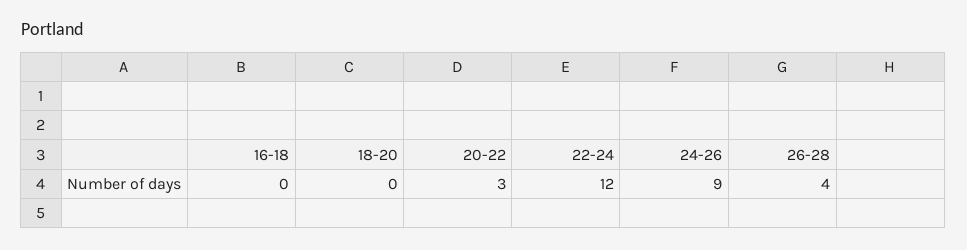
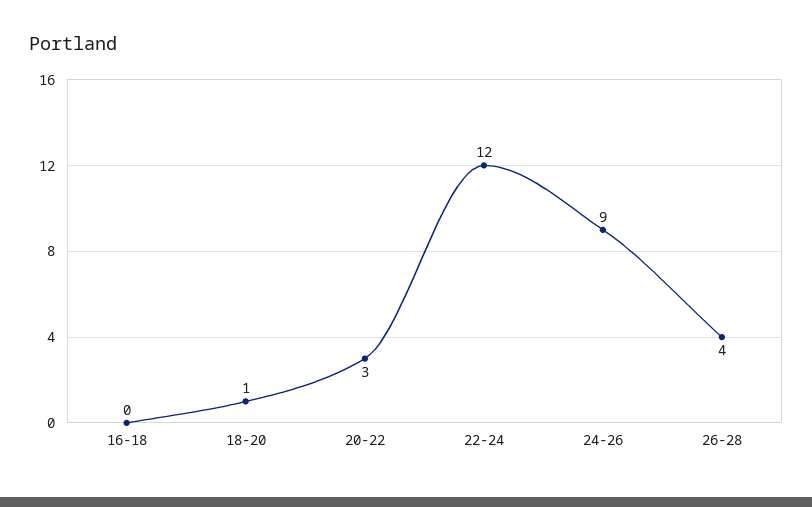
18-20: 0 -> 1

